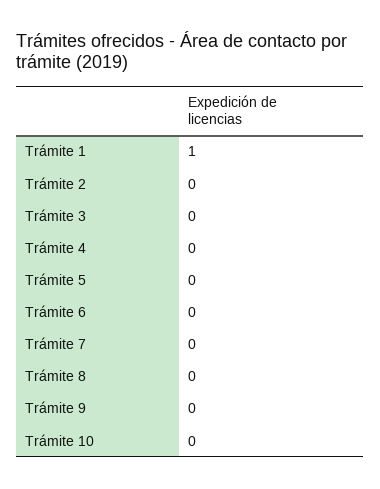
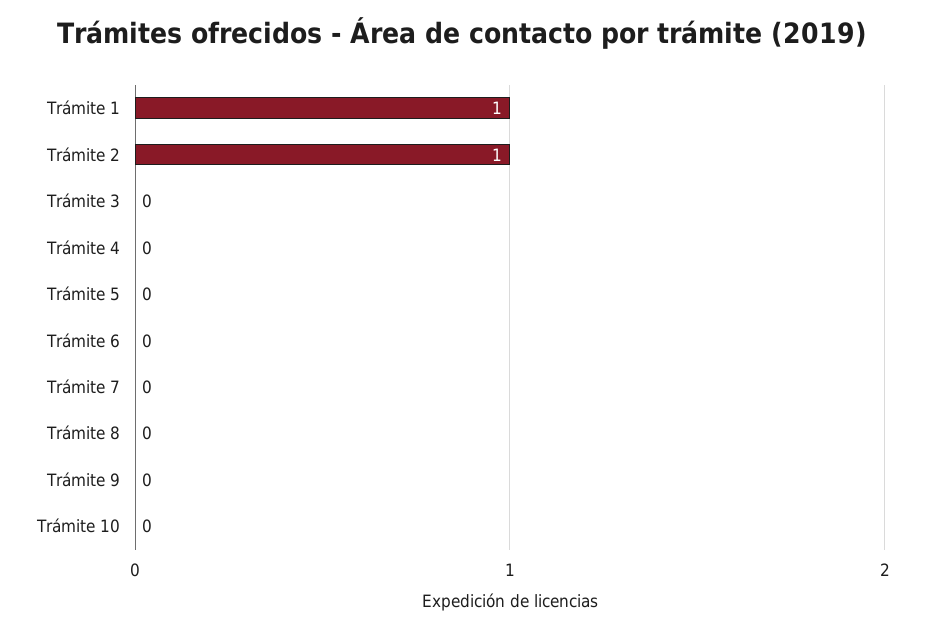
Trámite 2: 0 -> 1

